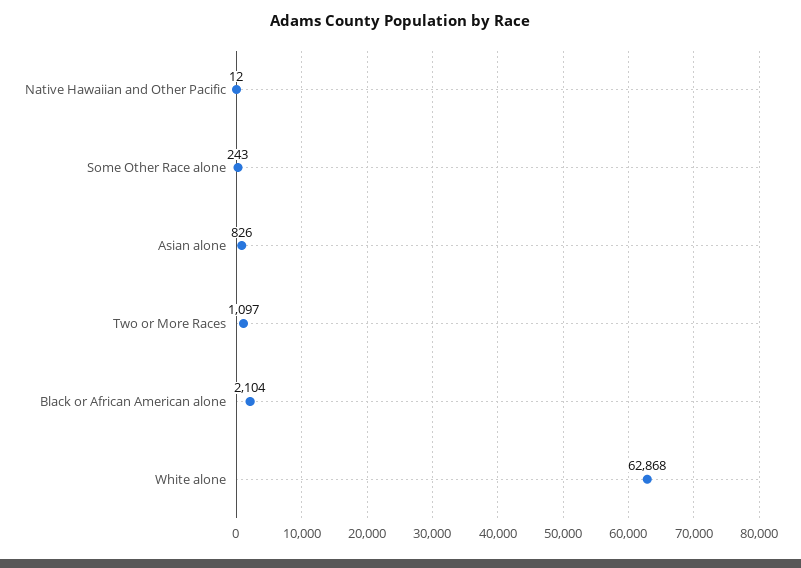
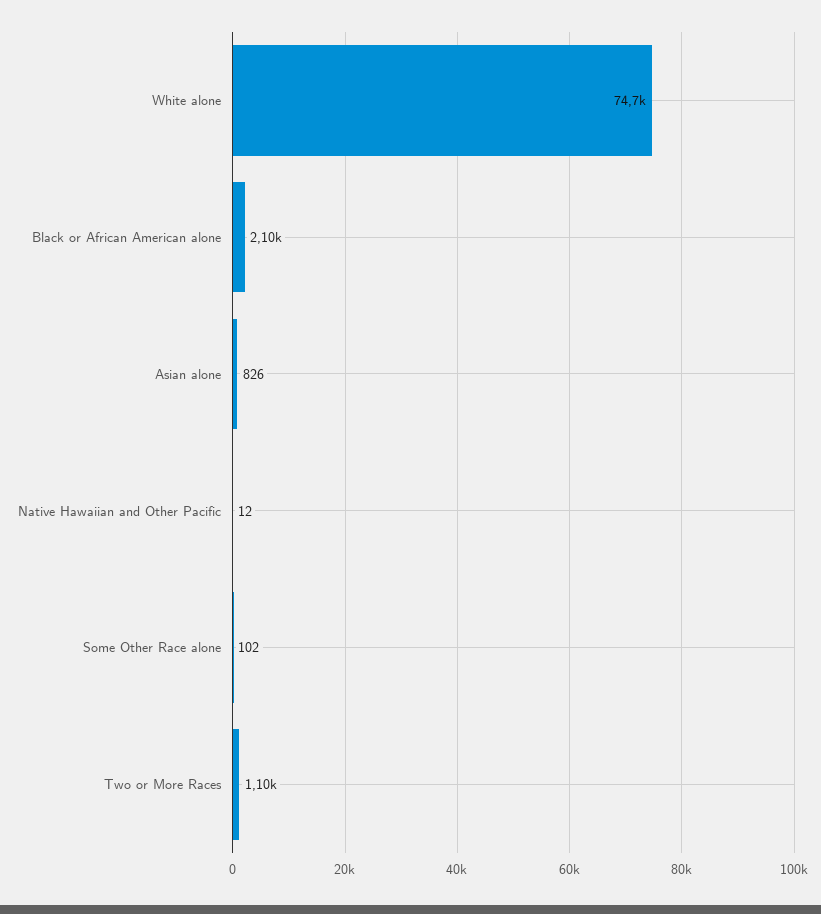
Some Other Race alone: 243 -> 102
White alone: 62868 -> 74700

